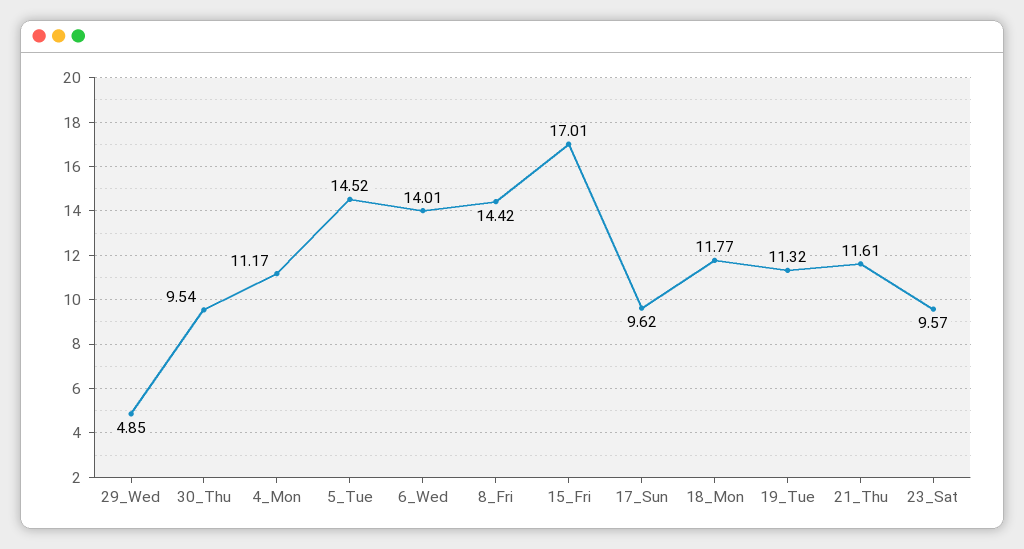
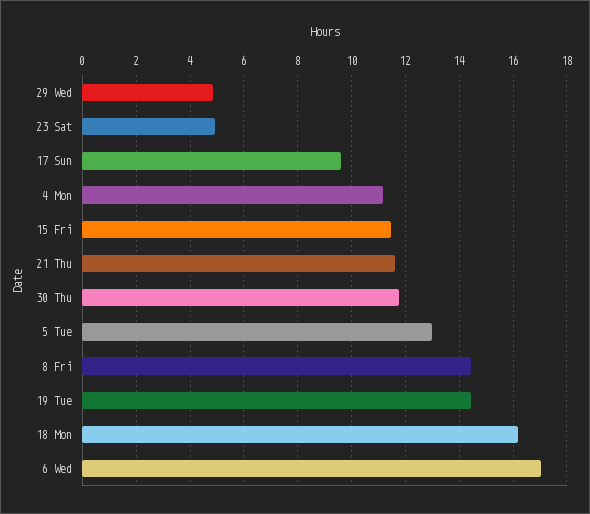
30_Thu: 9.54 -> 11.75
5_Tue: 14.52 -> 13
6_Wed: 14.01 -> 17
15_Fri: 17.01 -> 11.5
18_Mon: 11.77 -> 16.25
19_Tue: 11.32 -> 14.5
23_Sat: 9.57 -> 5

